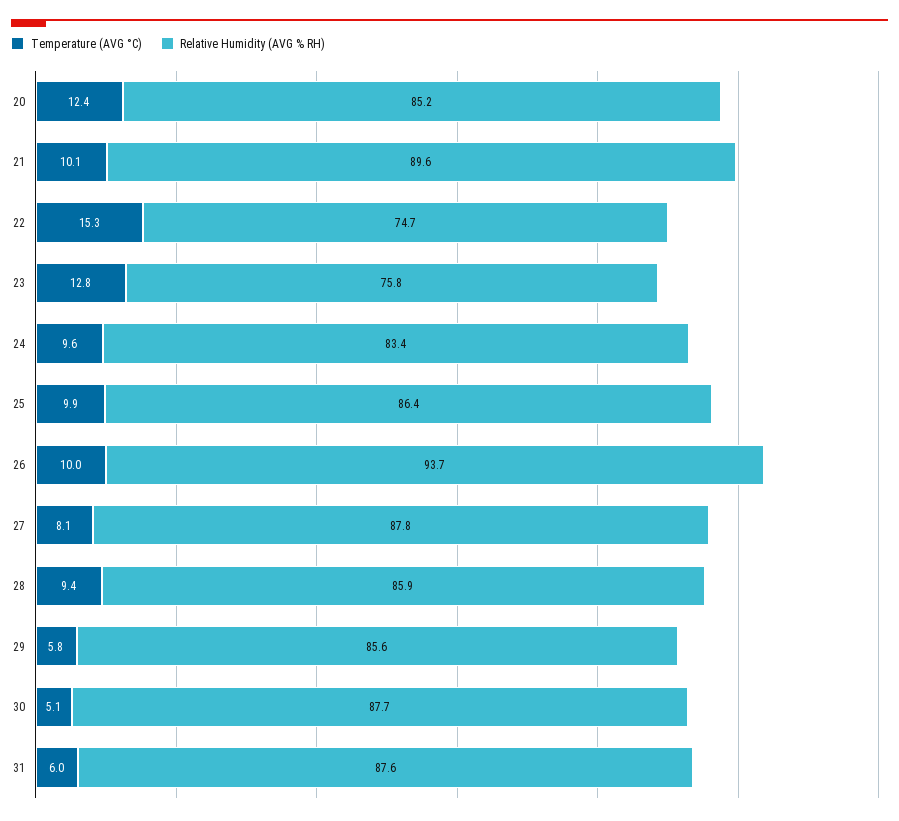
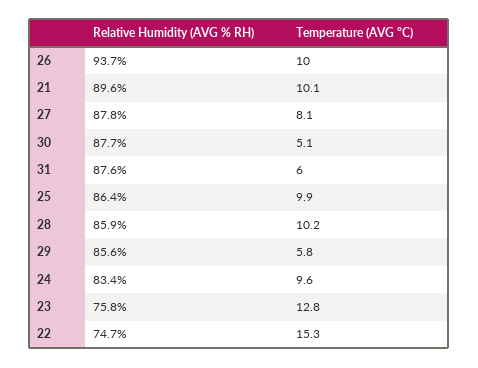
Temperature (AVG °C), 20: 12.4 -> none
Relative Humidity (AVG % RH), 20: 85.2 -> none
Temperature (AVG °C), 28: 9.4 -> 10.2

